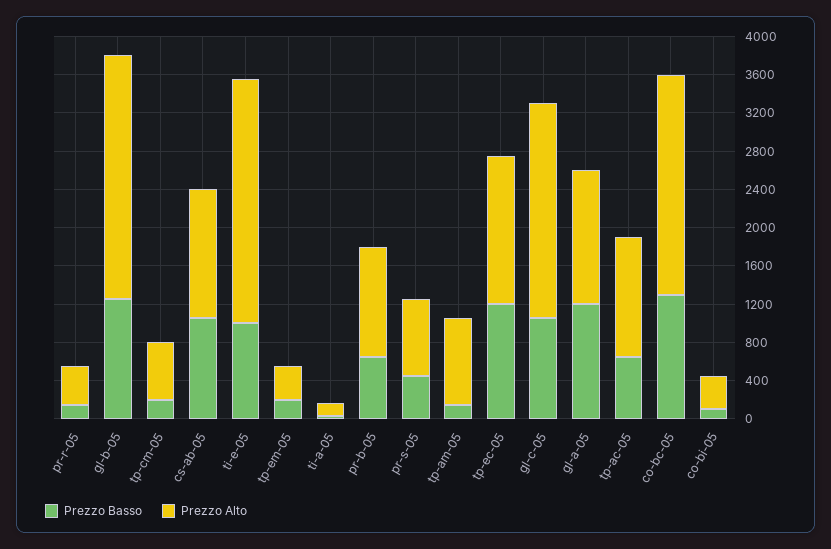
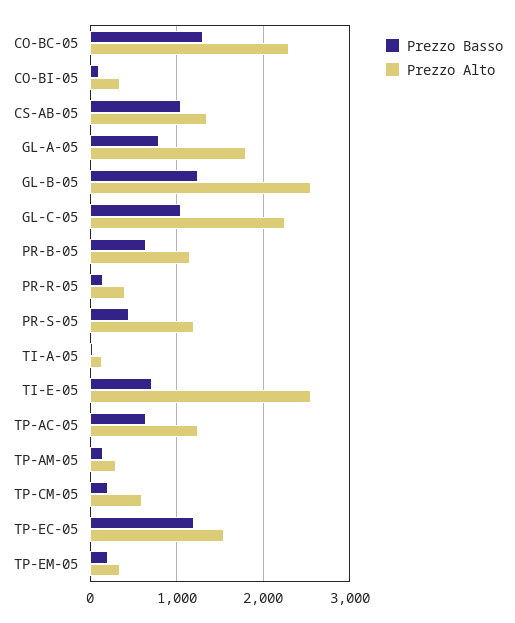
Prezzo Basso, ti-e-05: 1000 -> 700
Prezzo Alto, pr-s-05: 800 -> 1200
Prezzo Alto, tp-am-05: 900 -> 300
Prezzo Basso, gl-a-05: 1200 -> 800
Prezzo Alto, gl-a-05: 1400 -> 1800

